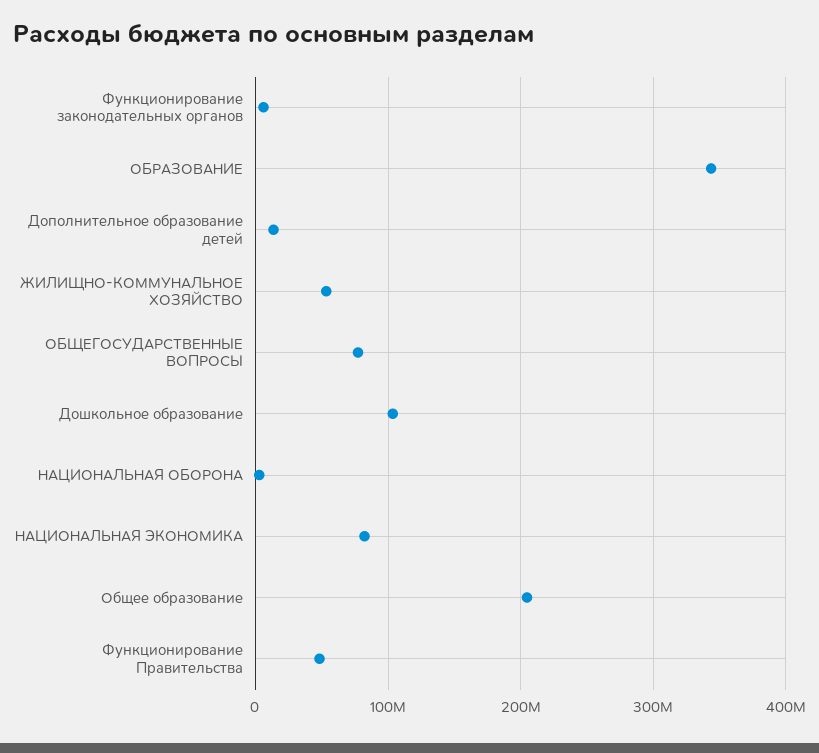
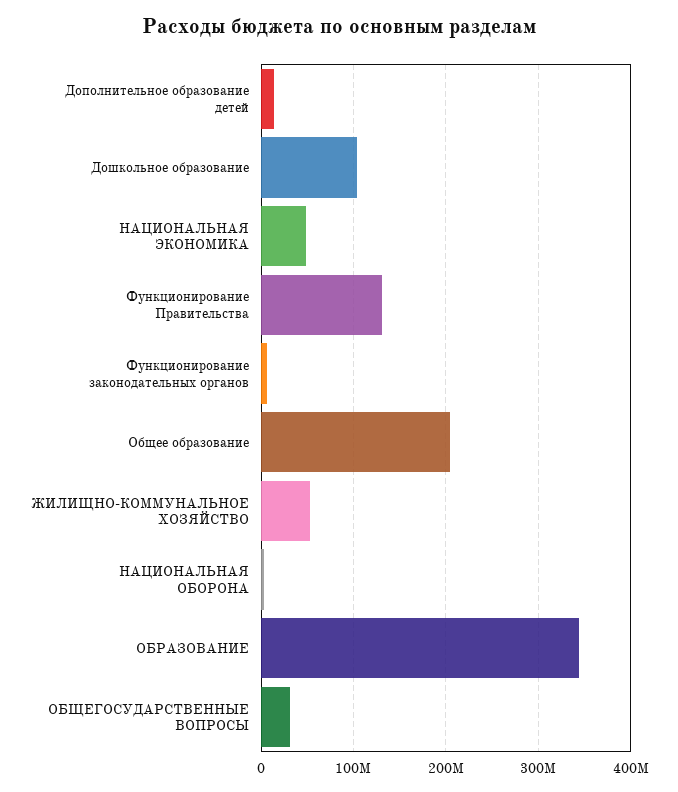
ОБЩЕГОСУДАРСТВЕННЫЕ ВОПРОСЫ: 80000000 -> 30000000
НАЦИОНАЛЬНАЯ ЭКОНОМИКА: 80000000 -> 50000000
Функционирование Правительства: 50000000 -> 130000000

